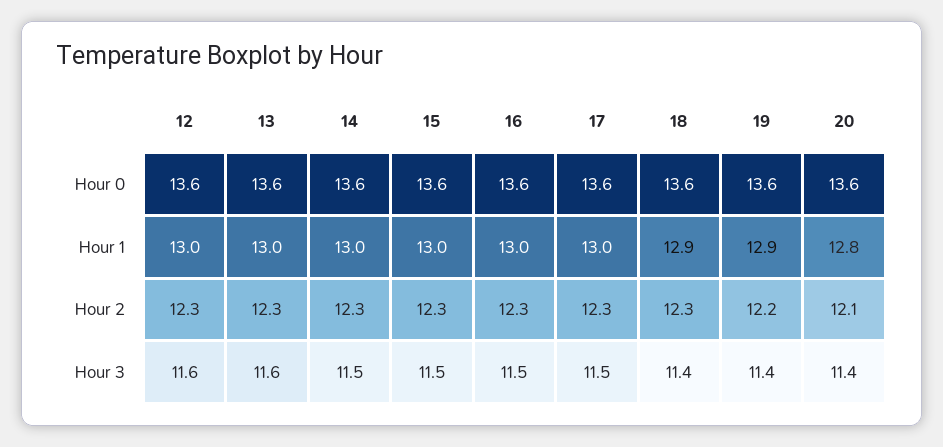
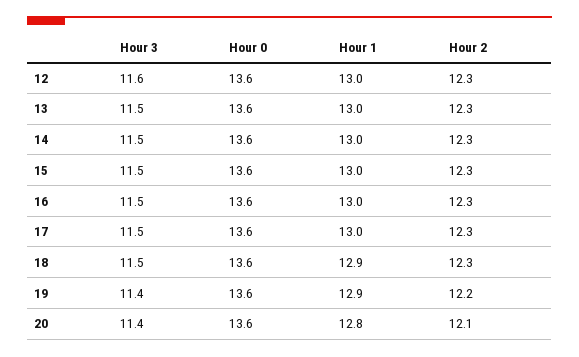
13, Hour 3: 11.6 -> 11.5
18, Hour 3: 11.4 -> 11.5

